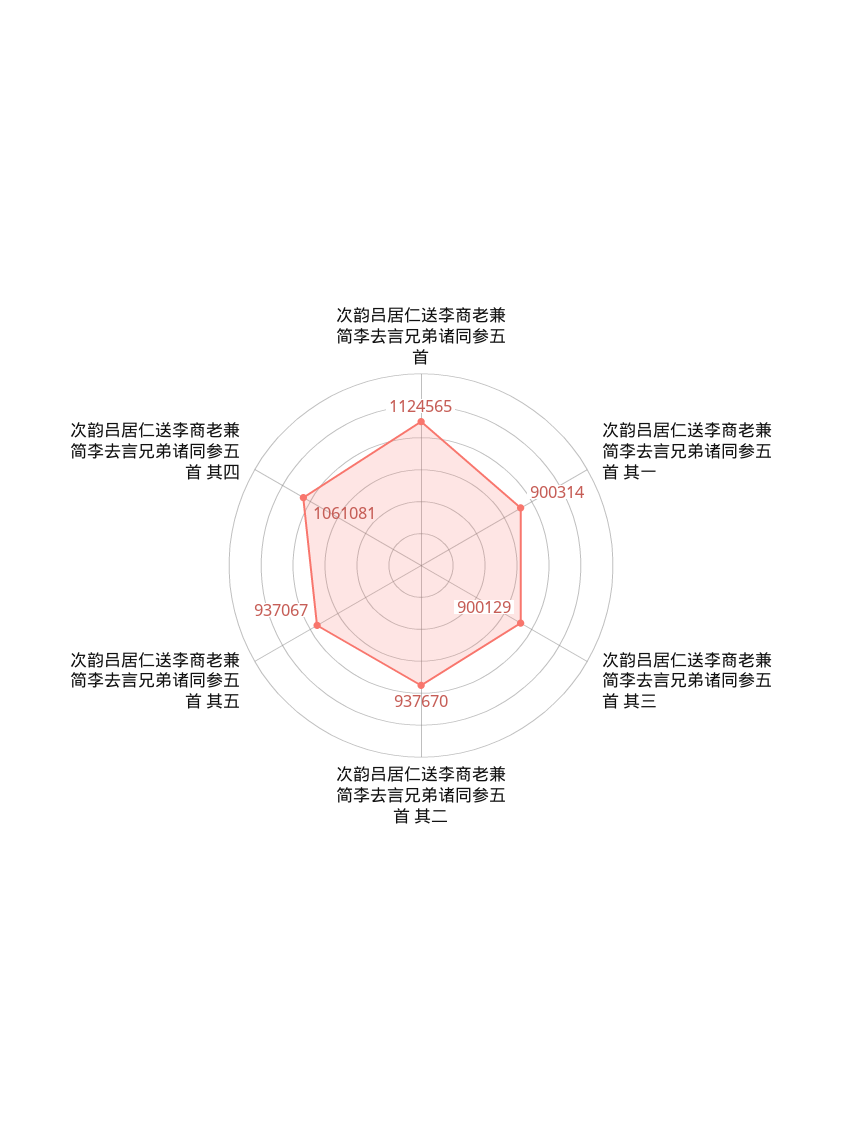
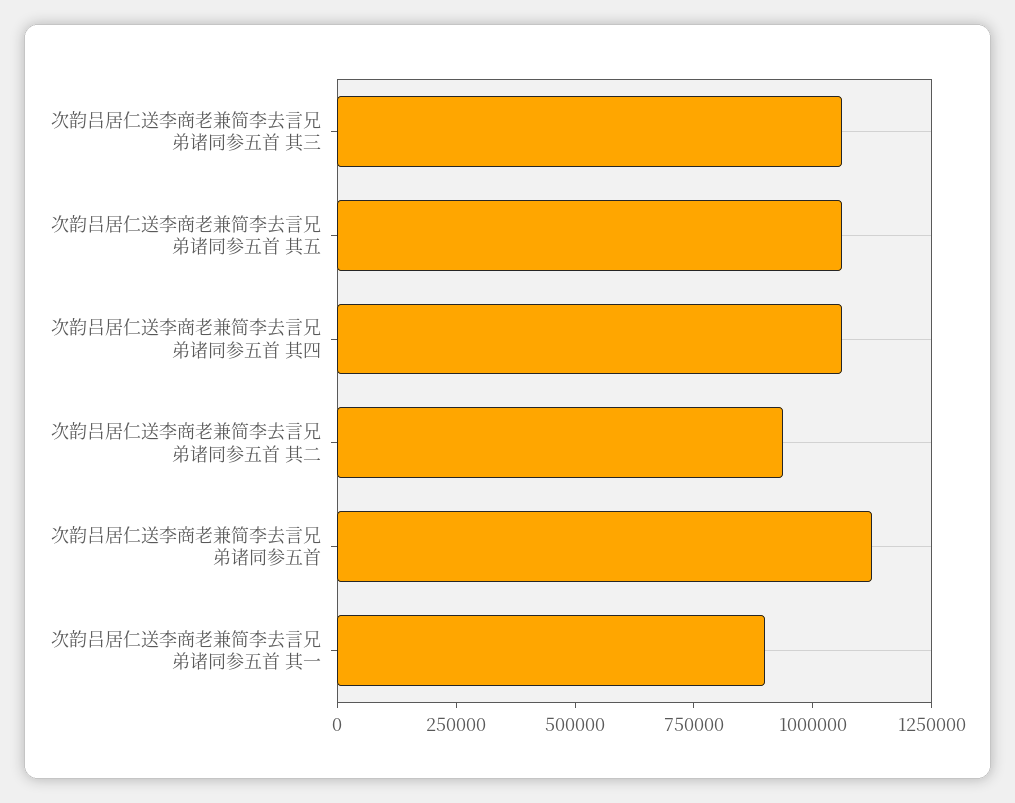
次韵吕居仁送李商老兼简李去言兄弟诸同参五首 其三: 900129 -> 1050000
次韵吕居仁送李商老兼简李去言兄弟诸同参五首 其五: 937067 -> 1050000

